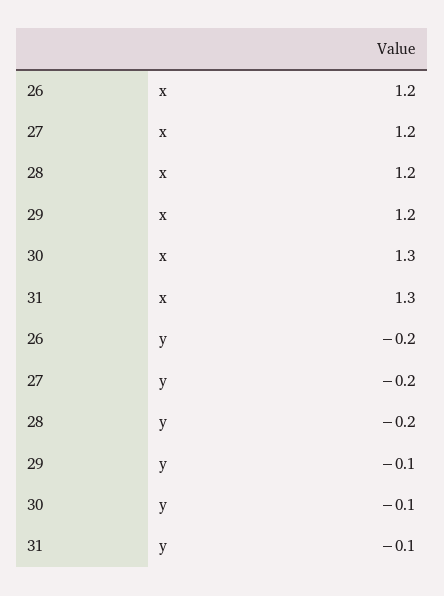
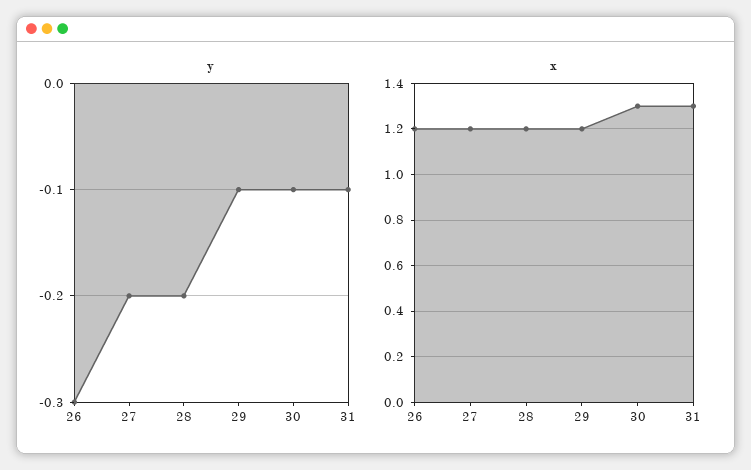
y, 26: -0.2 -> -0.3

